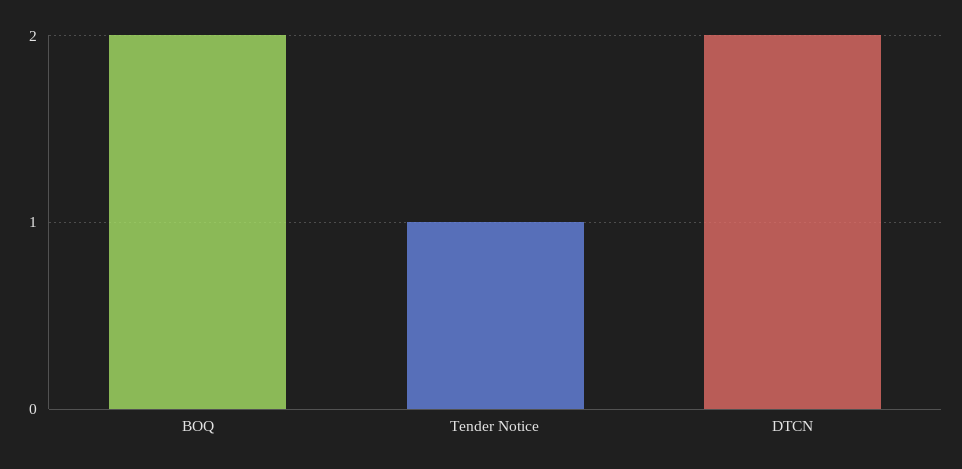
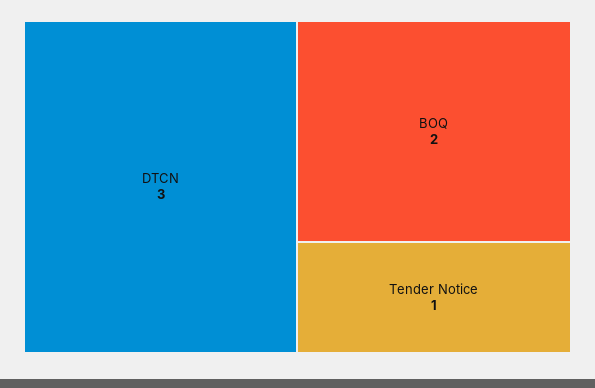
DTCN: 2 -> 3

